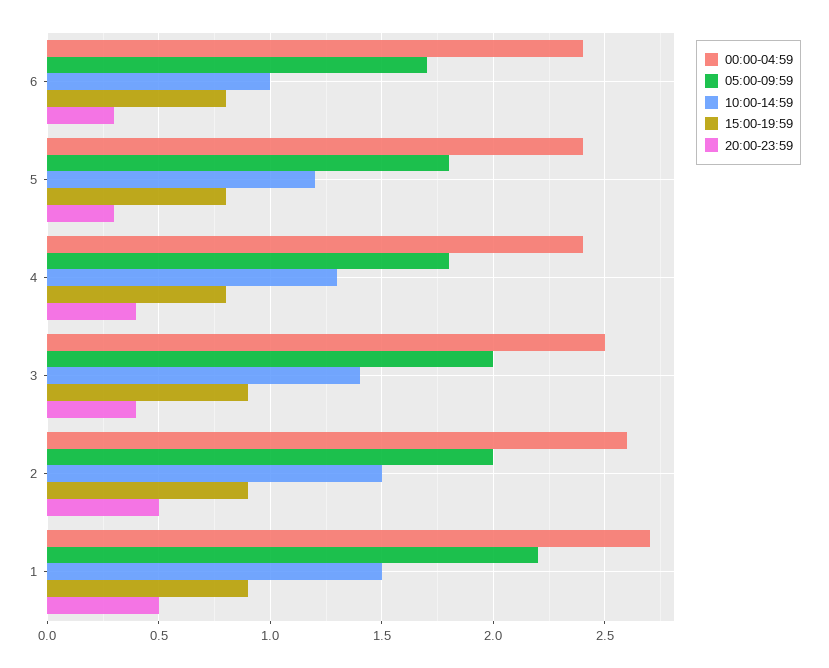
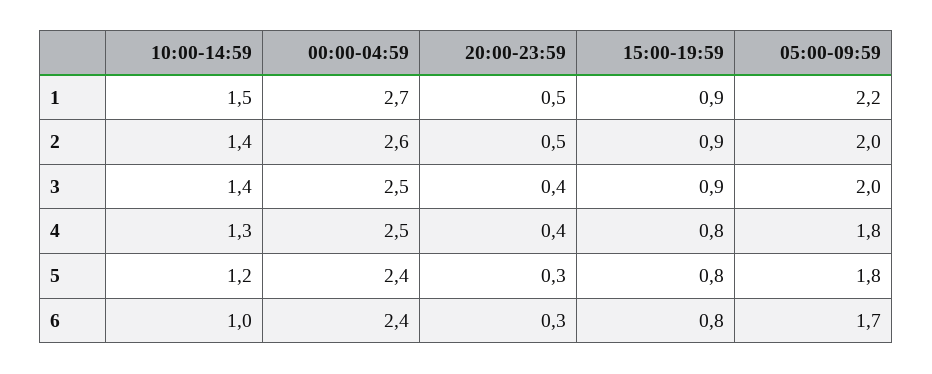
00:00-04:59, 4: 2.4 -> 2.5
10:00-14:59, 2: 1.5 -> 1.4

